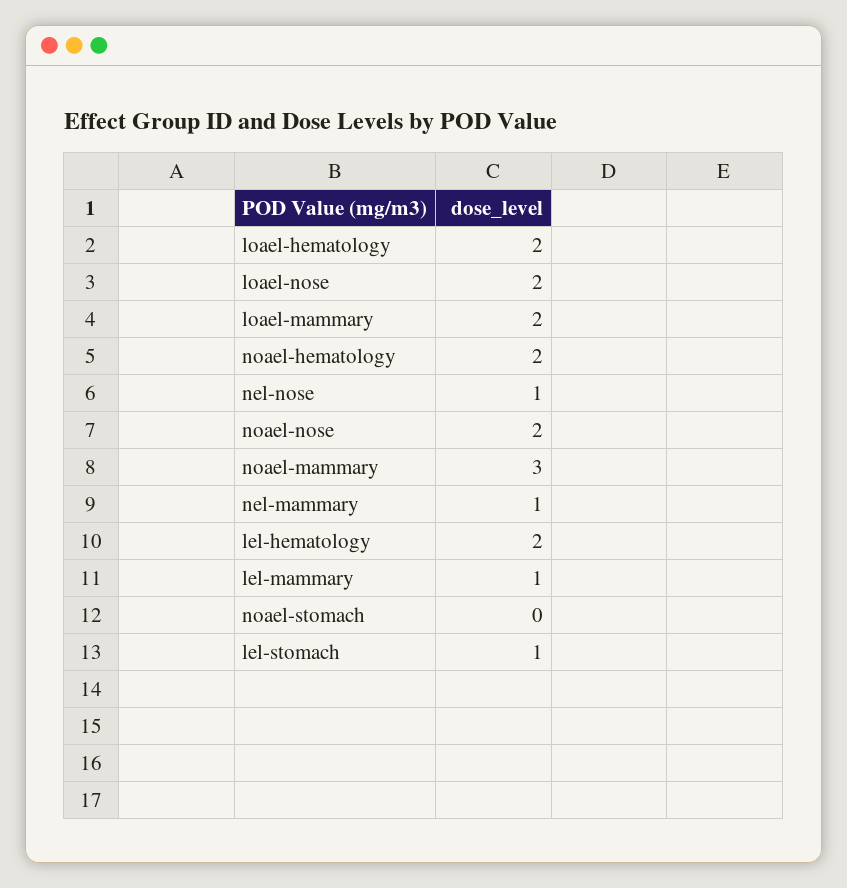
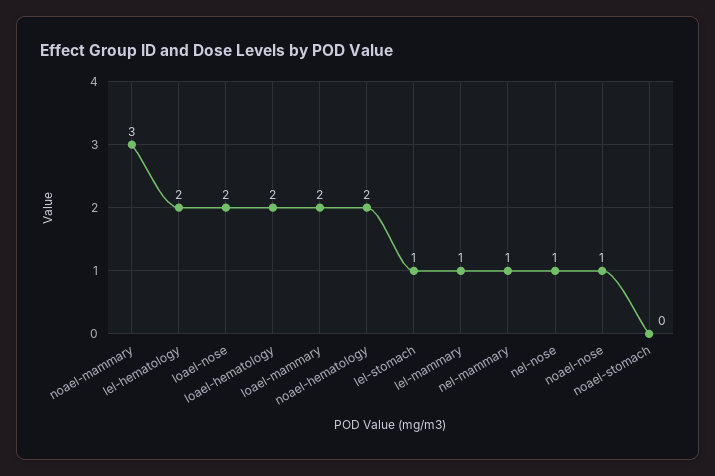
noael-nose: 2 -> 1

